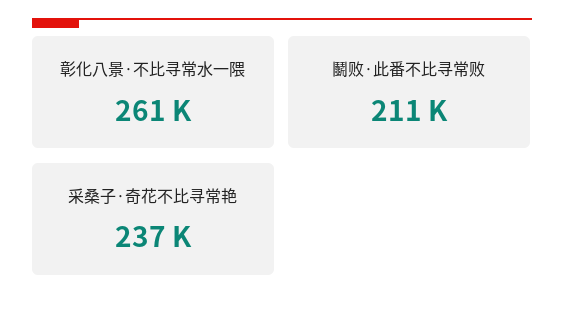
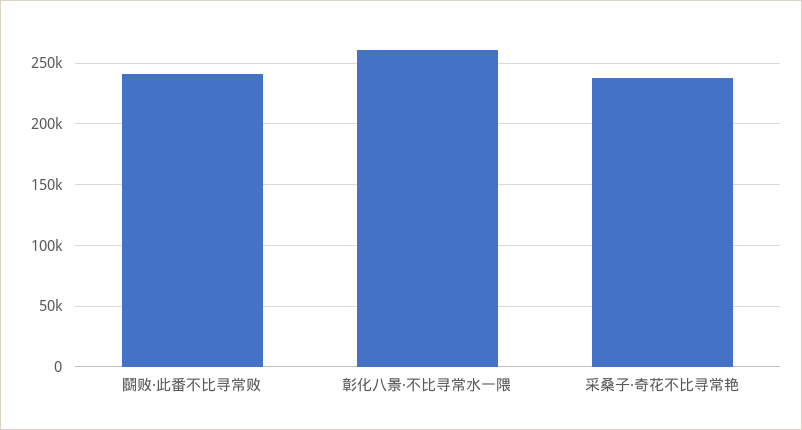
鬭败·此番不比寻常败: 211000 -> 240000

